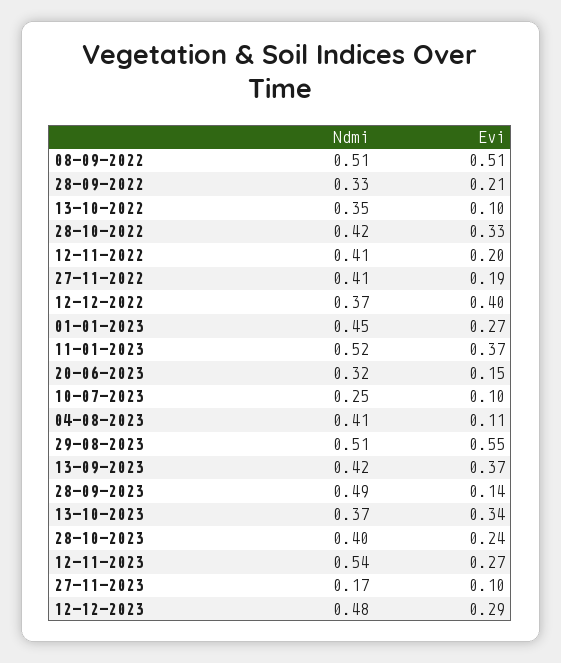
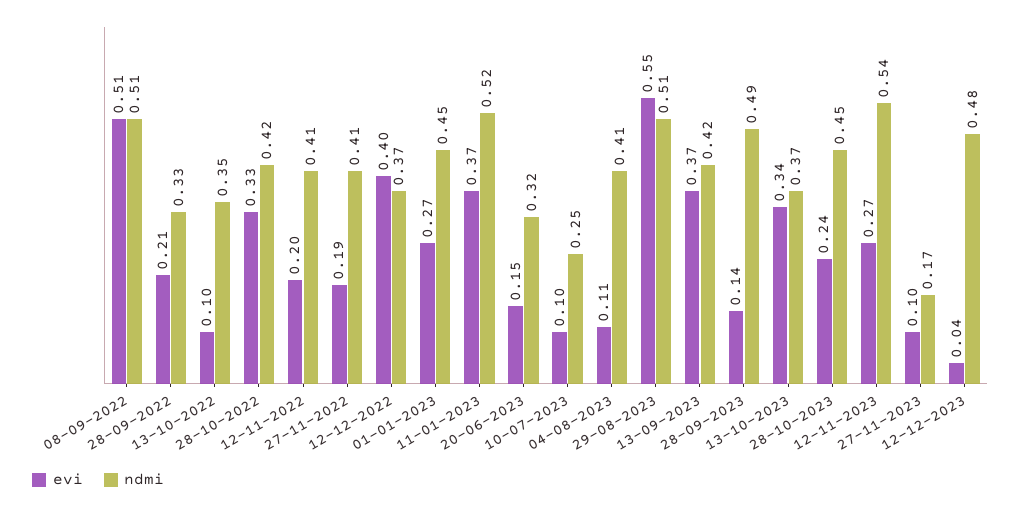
Ndmi, 28-10-2023: 0.4 -> 0.45
Evi, 12-12-2023: 0.29 -> 0.04

